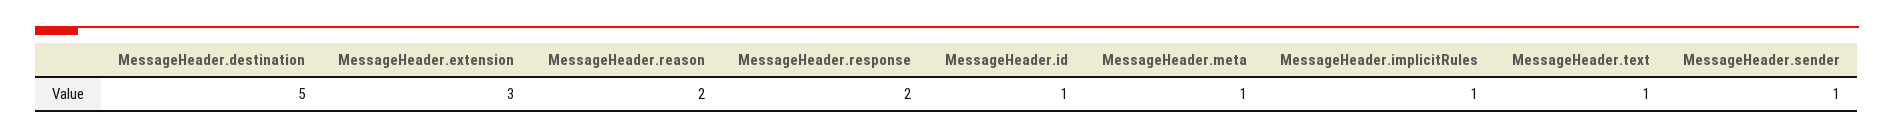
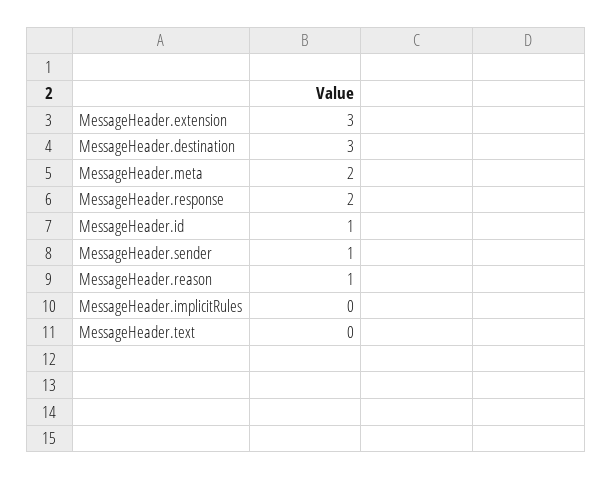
MessageHeader.destination: 5 -> 3
MessageHeader.reason: 2 -> 1
MessageHeader.meta: 1 -> 2
MessageHeader.implicitRules: 1 -> 0
MessageHeader.text: 1 -> 0

